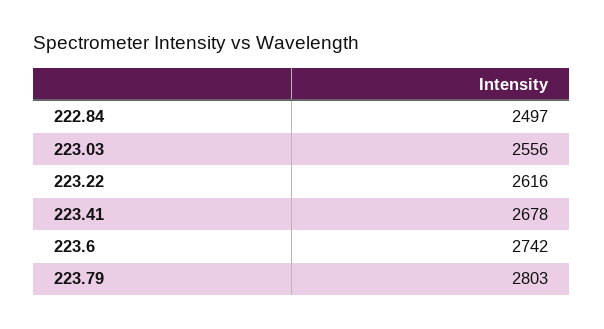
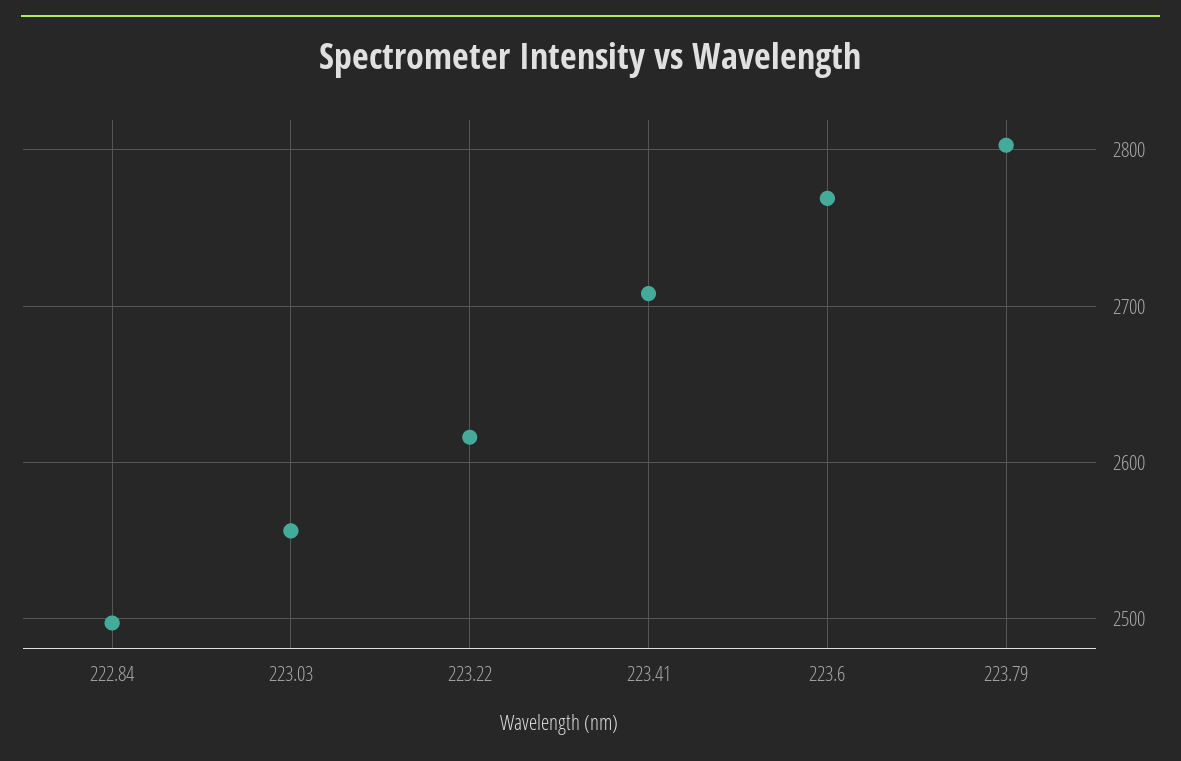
223.41: 2678 -> 2710
223.6: 2742 -> 2770

